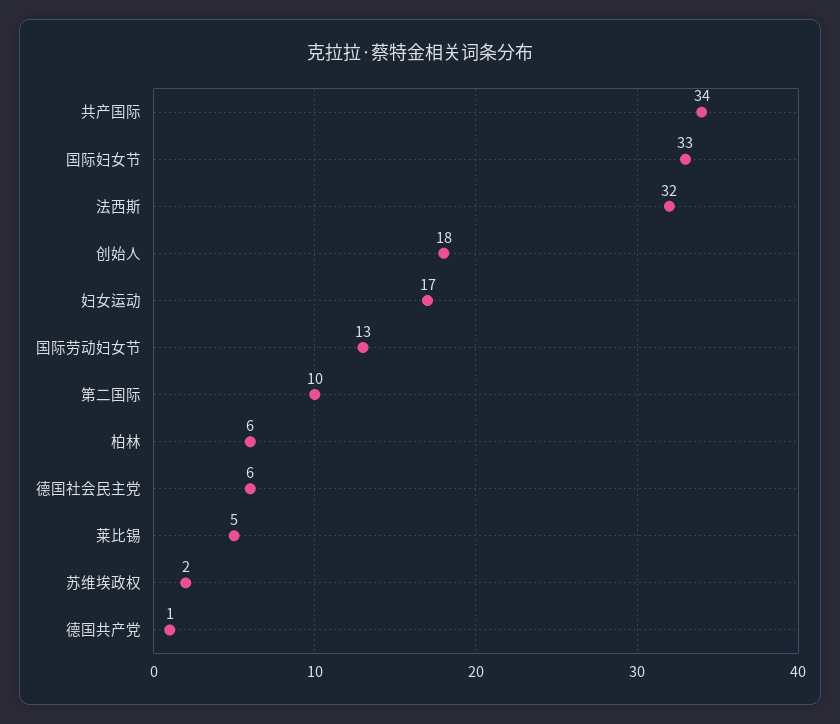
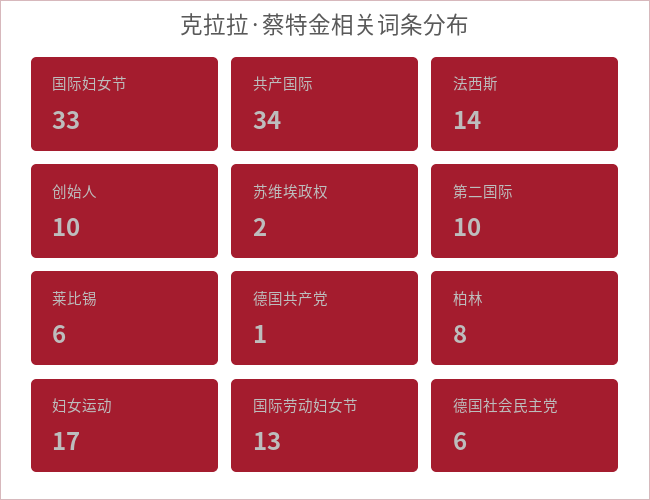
法西斯: 32 -> 14
创始人: 18 -> 10
柏林: 6 -> 8
莱比锡: 5 -> 6

